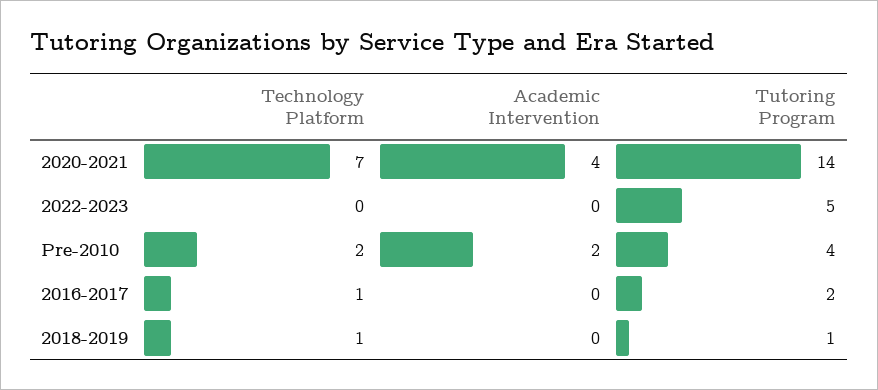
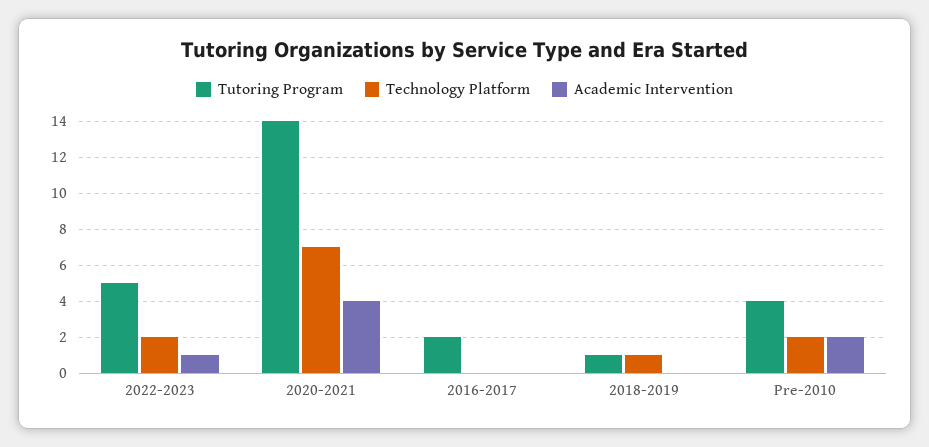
Technology Platform, 2022-2023: 0 -> 2
Academic Intervention, 2022-2023: 0 -> 1
Technology Platform, 2016-2017: 1 -> 0

